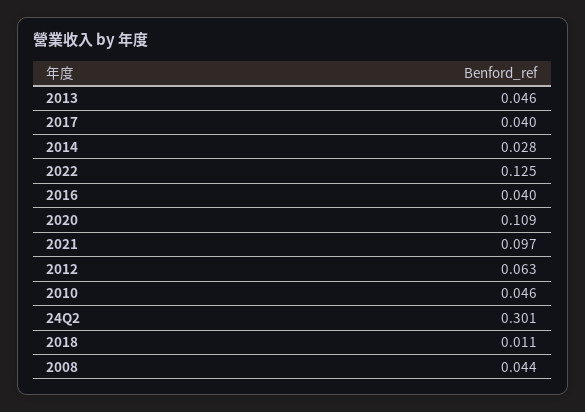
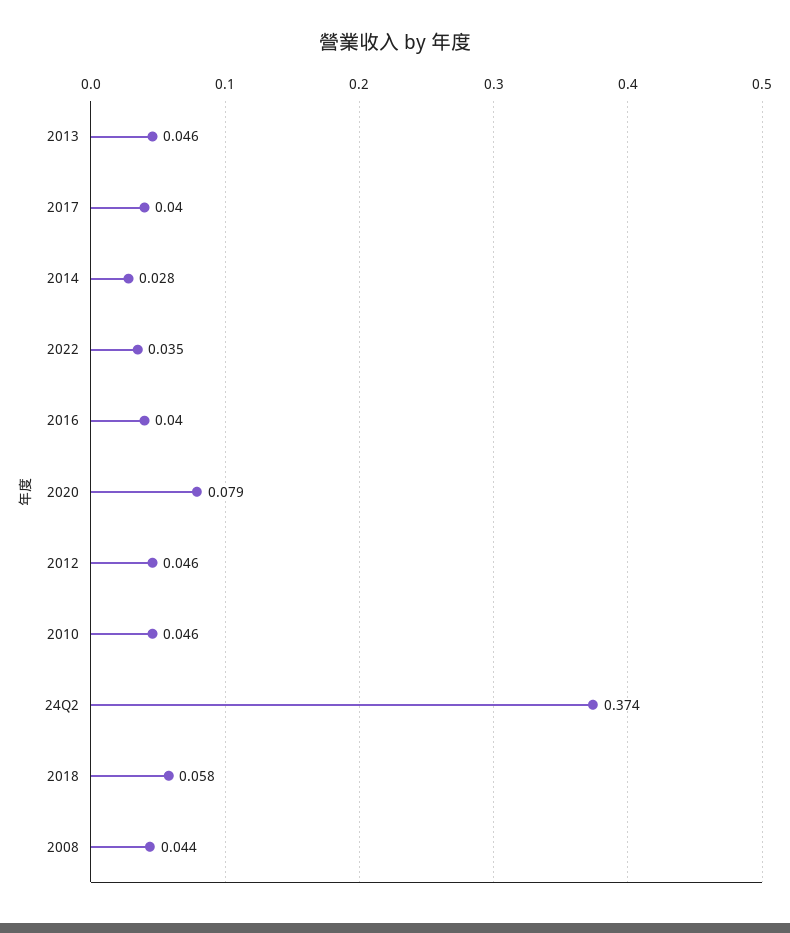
2022: 0.125 -> 0.035
2020: 0.109 -> 0.079
2021: 0.097 -> none
2012: 0.063 -> 0.046
24Q2: 0.301 -> 0.374
2018: 0.011 -> 0.058

